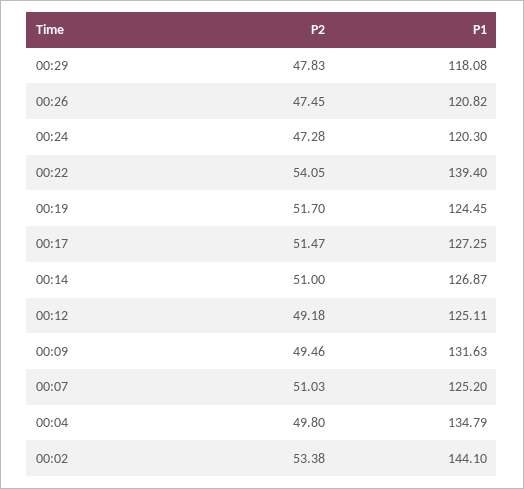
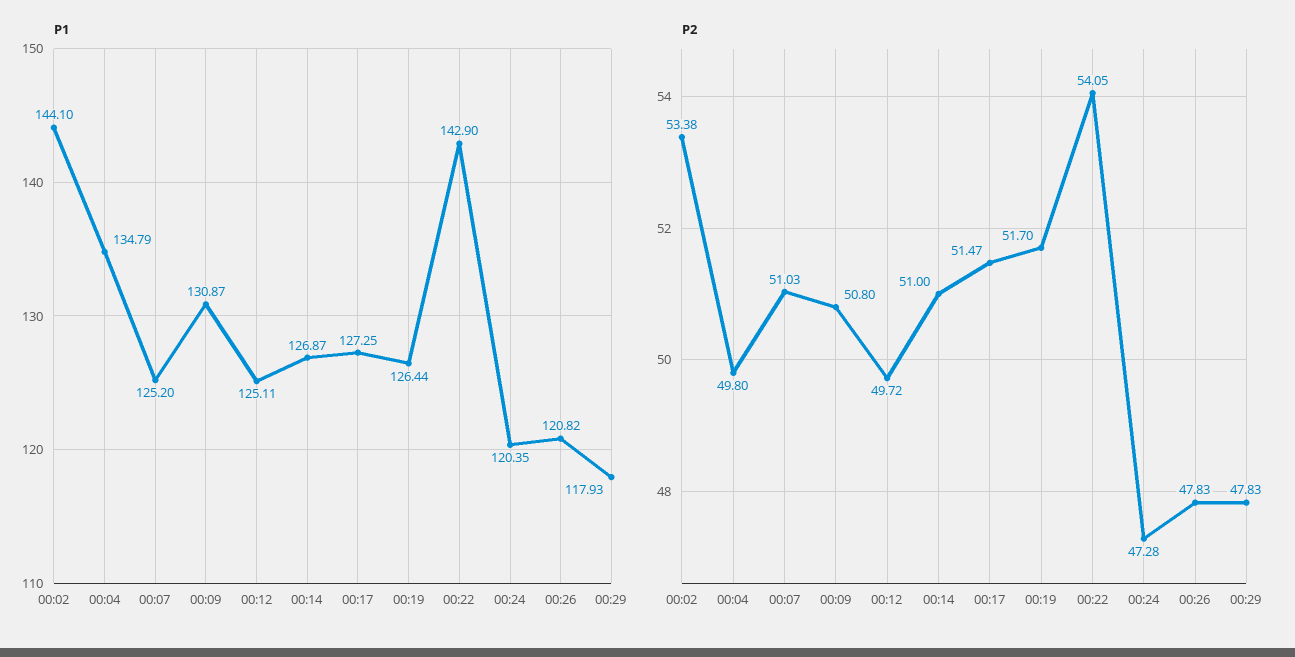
P1, 00:29: 118.08 -> 117.93
P2, 00:26: 47.45 -> 47.83
P1, 00:24: 120.3 -> 120.35
P1, 00:22: 139.4 -> 142.9
P1, 00:19: 124.45 -> 126.44
P2, 00:12: 49.18 -> 49.72
P2, 00:09: 49.46 -> 50.8
P1, 00:09: 131.63 -> 130.87

